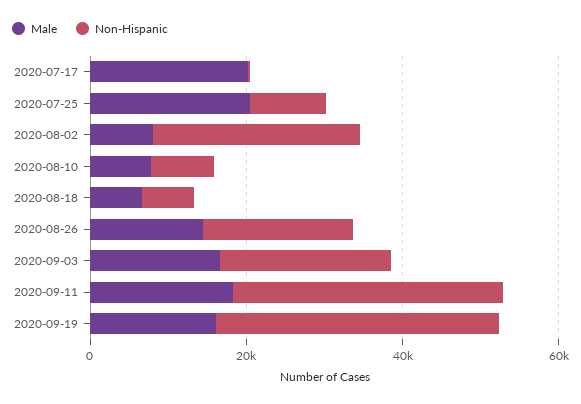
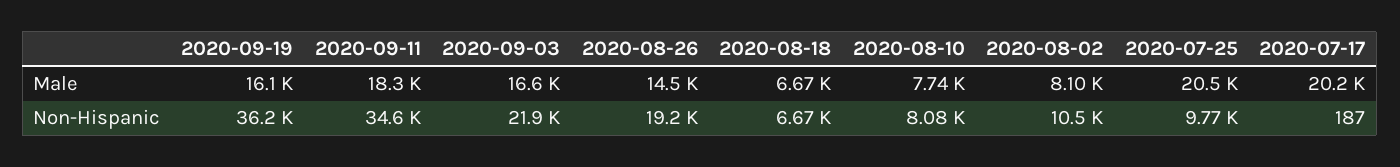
Non-Hispanic, 2020-08-02: 25000 -> 10500

